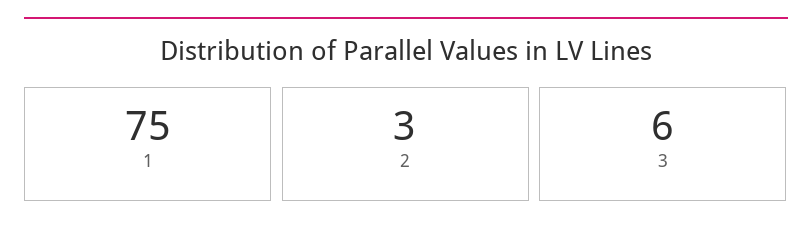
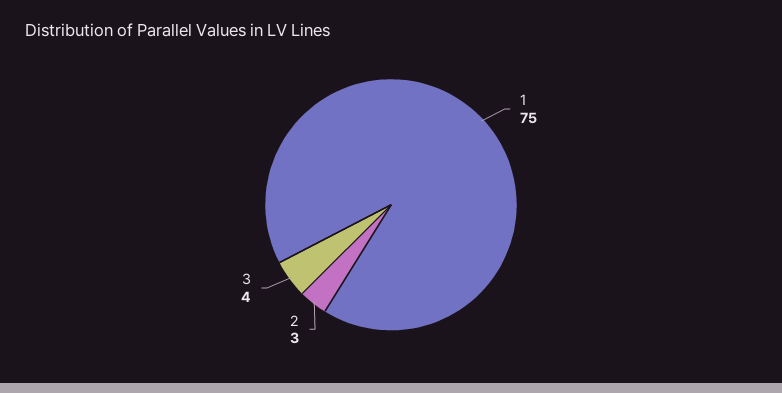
3: 6 -> 4

